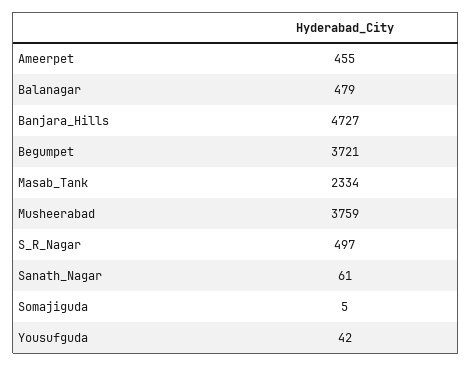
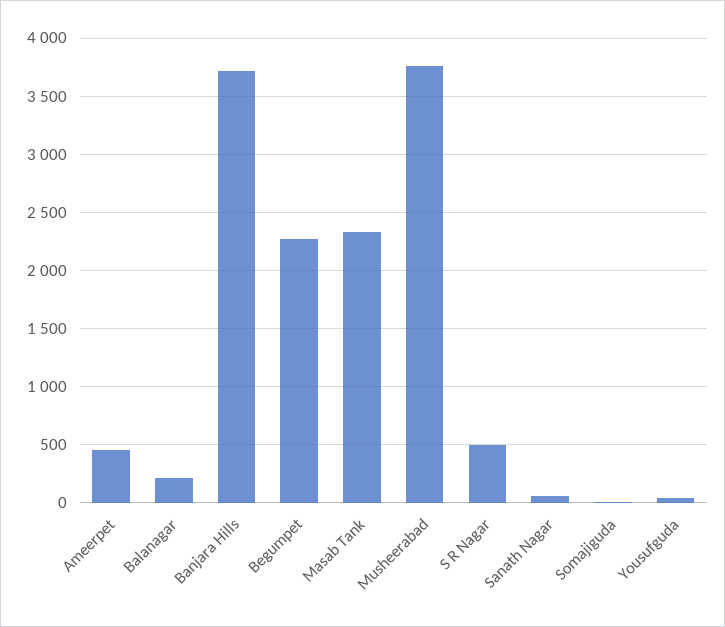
Balanagar: 479 -> 200
Banjara_Hills: 4727 -> 3700
Begumpet: 3721 -> 2300

